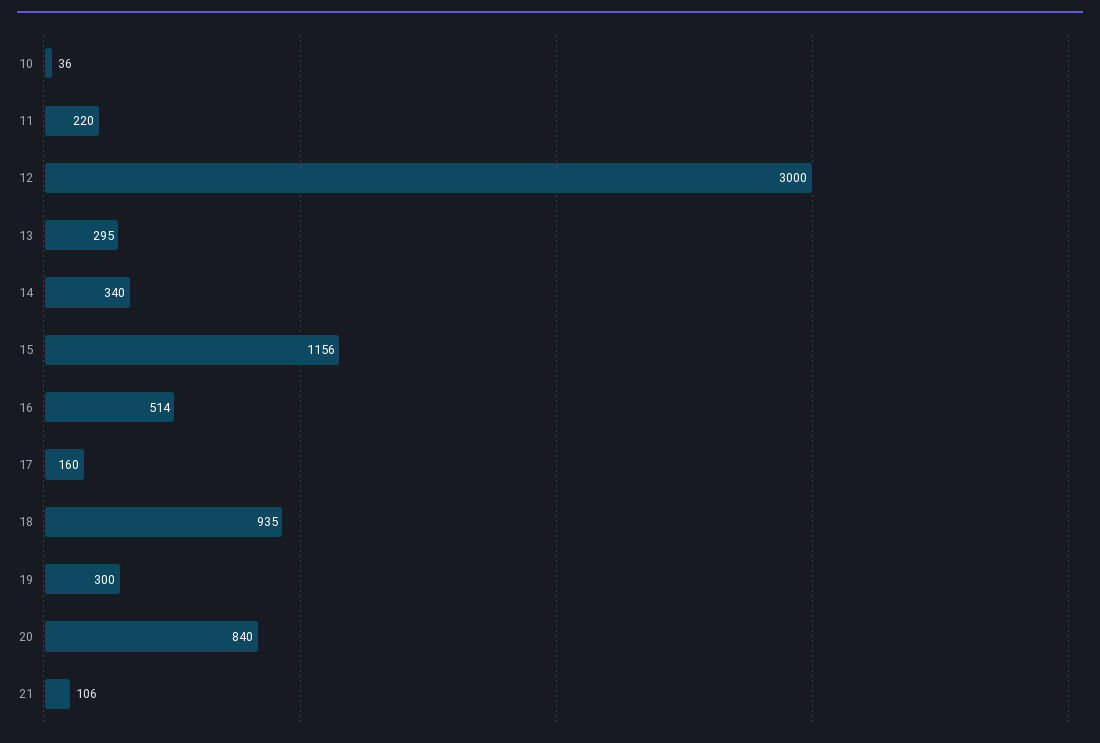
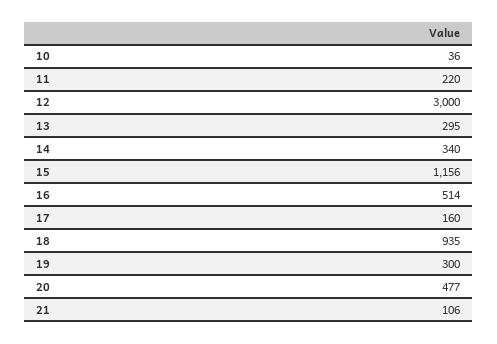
20: 840 -> 477

